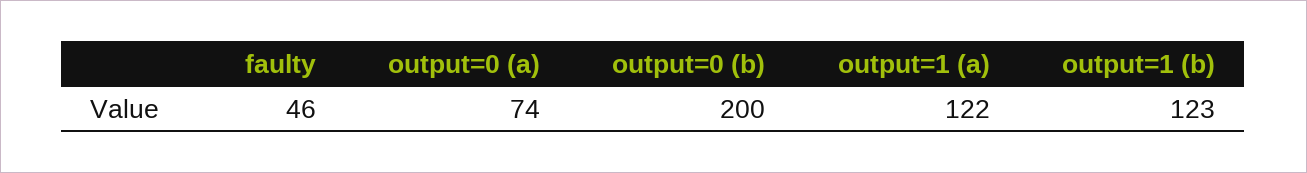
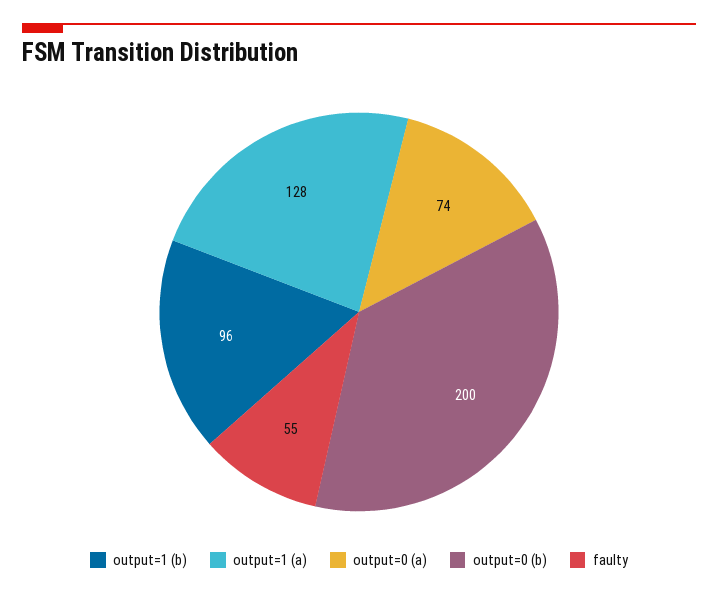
faulty: 46 -> 55
output=1 (a): 122 -> 128
output=1 (b): 123 -> 96

